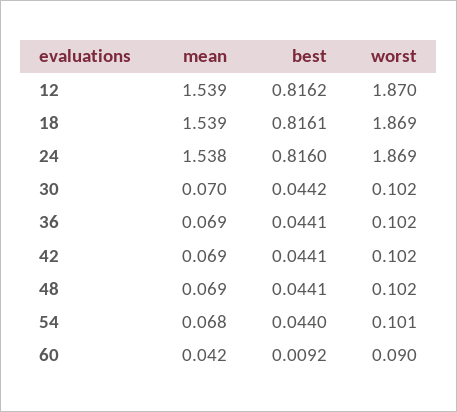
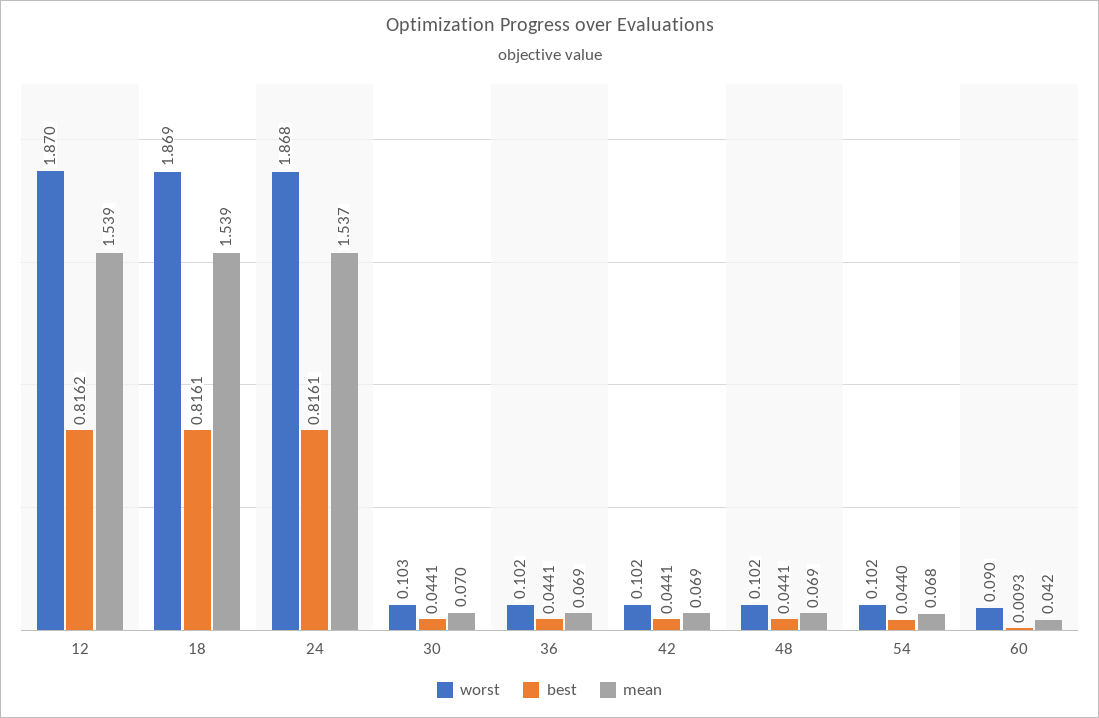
mean, 24: 1.538 -> 1.537
best, 24: 0.816 -> 0.8161
worst, 24: 1.869 -> 1.868
best, 30: 0.0442 -> 0.0441
worst, 30: 0.102 -> 0.103
worst, 54: 0.101 -> 0.102
best, 60: 0.0092 -> 0.0093

